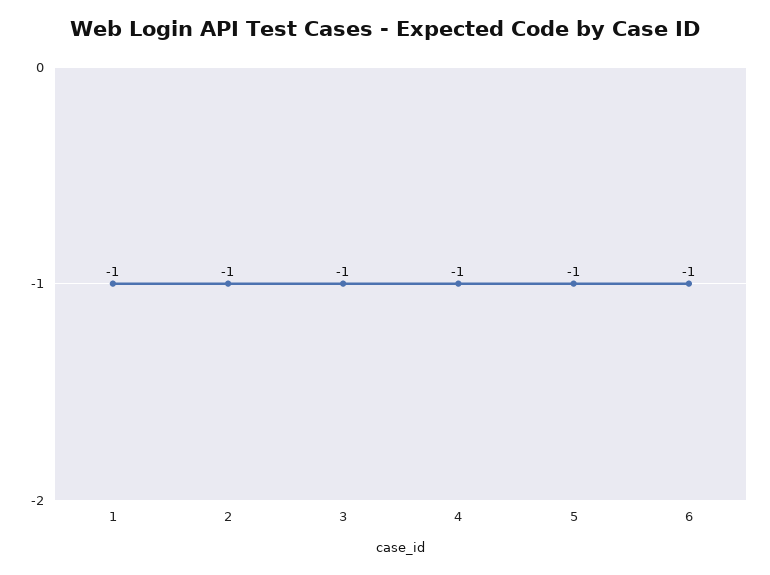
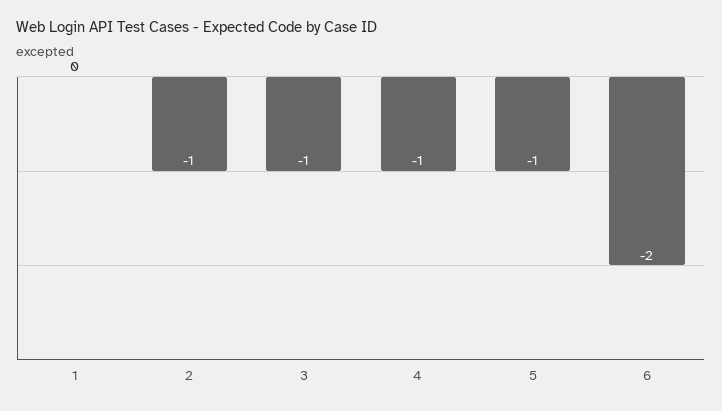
1: -1 -> 0
6: -1 -> -2

